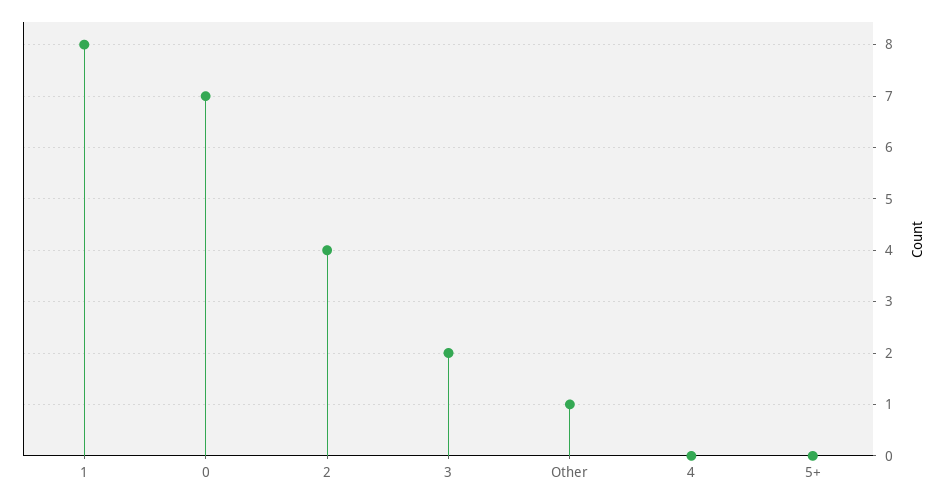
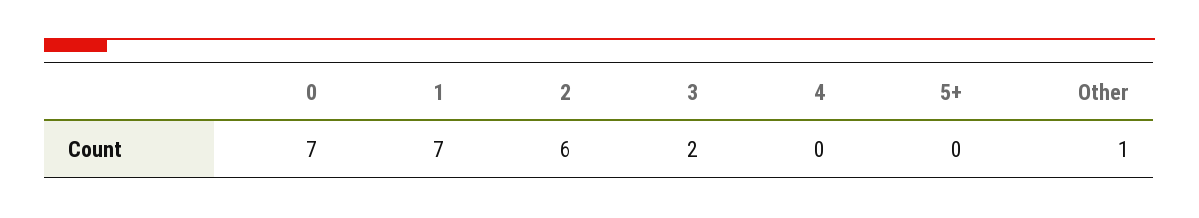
1: 8 -> 7
2: 4 -> 6

